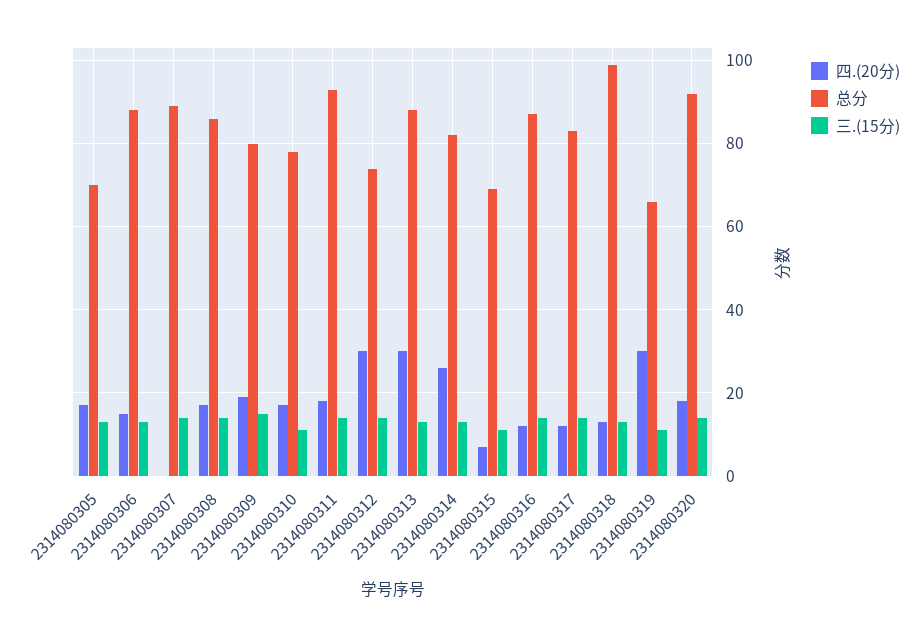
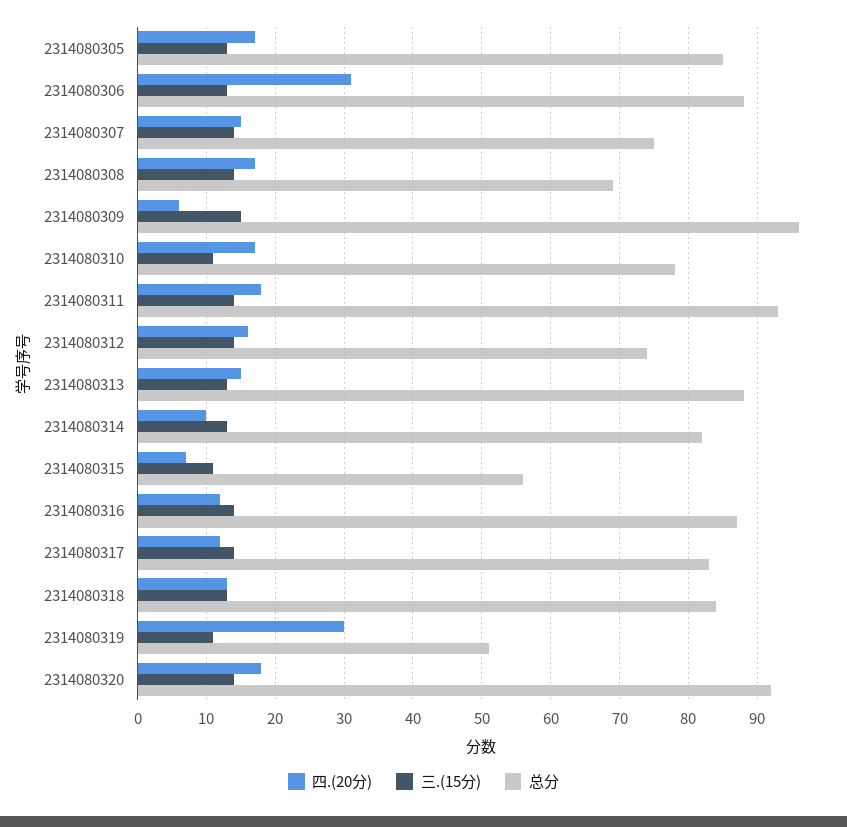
总分, 2314080305: 70 -> 85
四.(20分), 2314080306: 15 -> 31
四.(20分), 2314080307: 0 -> 15
总分, 2314080307: 90 -> 75
总分, 2314080308: 85 -> 69
四.(20分), 2314080309: 20 -> 6
总分, 2314080309: 80 -> 96
四.(20分), 2314080312: 30 -> 16
四.(20分), 2314080313: 30 -> 15
四.(20分), 2314080314: 25 -> 10
总分, 2314080315: 70 -> 56
总分, 2314080318: 100 -> 84
总分, 2314080319: 65 -> 51

